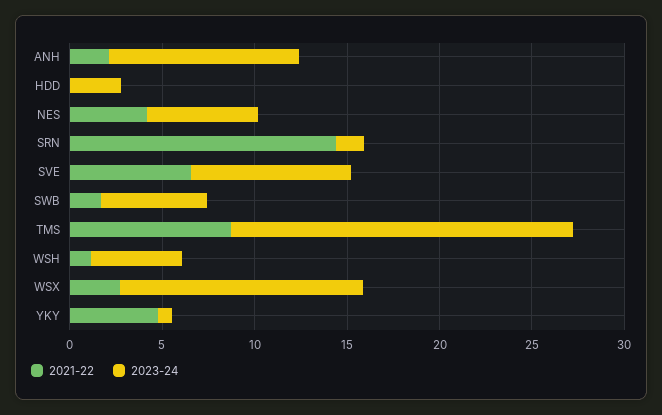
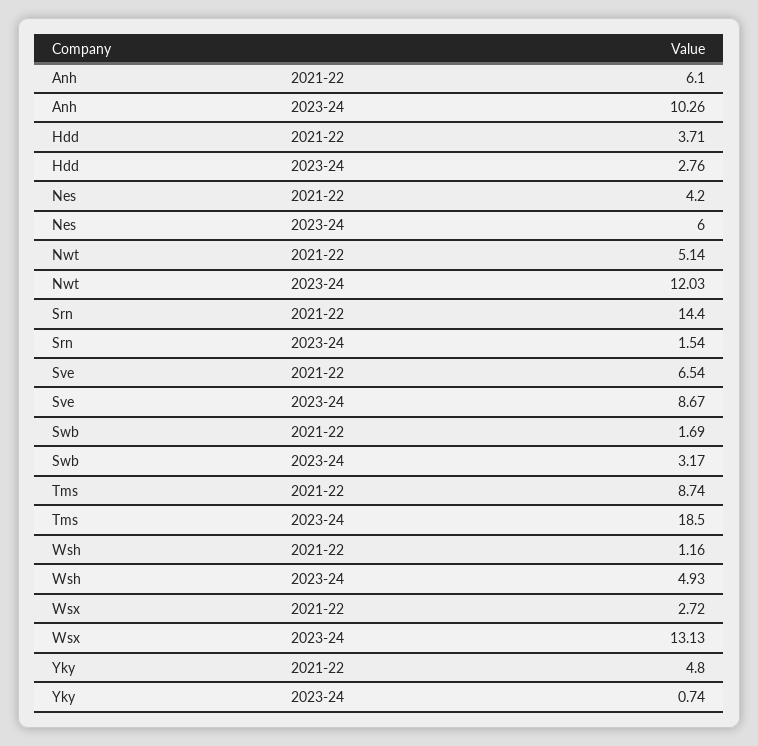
2021-22, ANH: 2 -> 6.1
2021-22, HDD: 0 -> 3.71
2023-24, SWB: 6 -> 3.17
2021-22, Nwt: none -> 5.14
2023-24, Nwt: none -> 12.03

